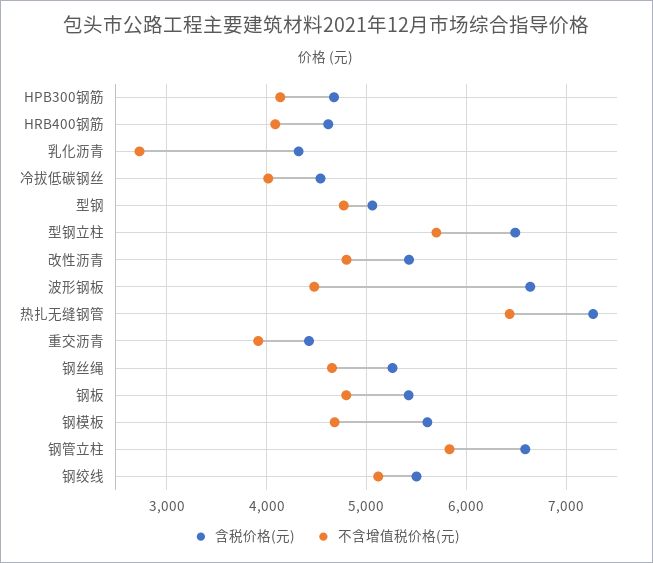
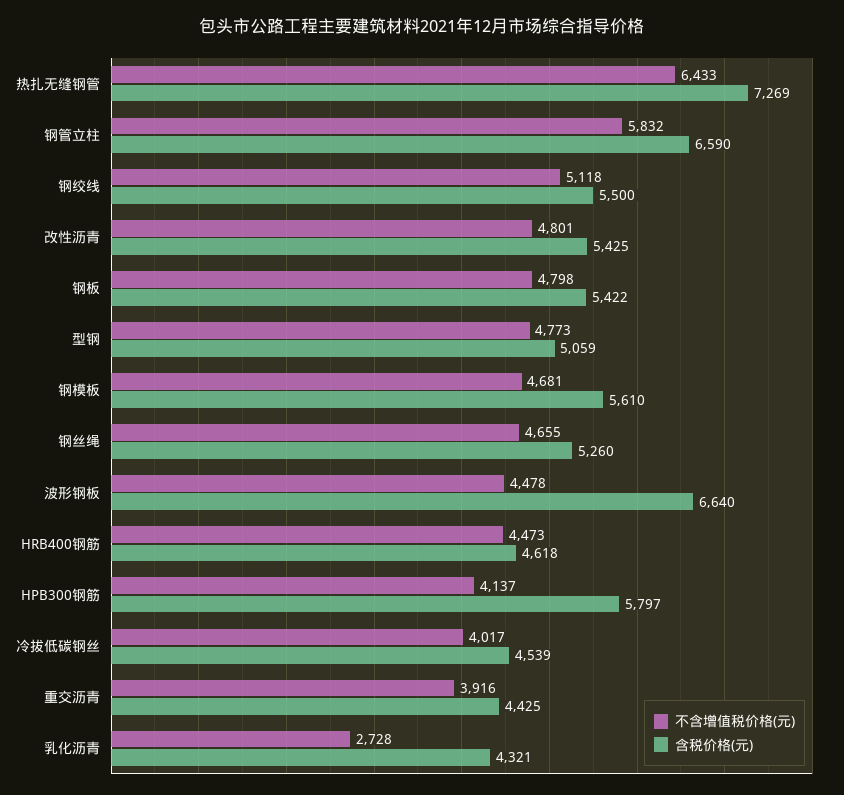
含税价格(元), HPB300钢筋: 4700 -> 5797
不含增值税价格(元), HRB400钢筋: 4100 -> 4473
含税价格(元), 型钢立柱: 6500 -> none
不含增值税价格(元), 型钢立柱: 5700 -> none

